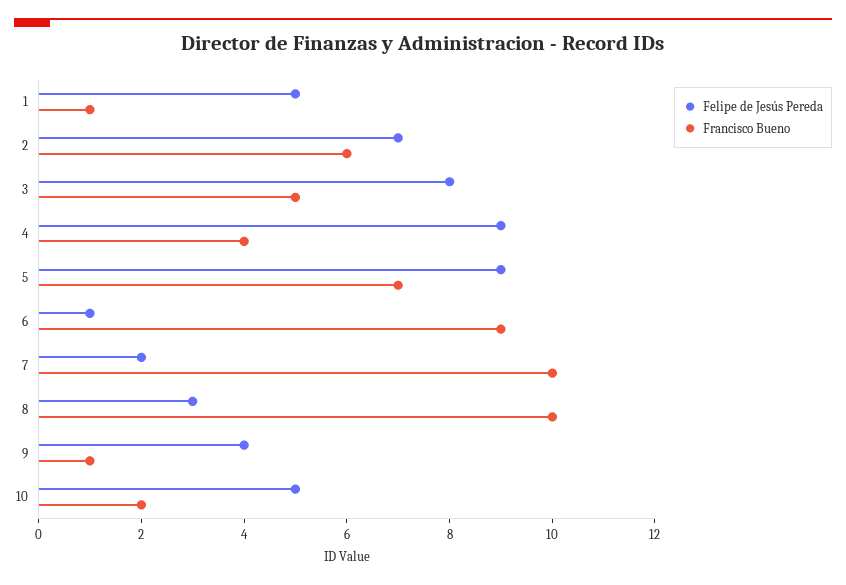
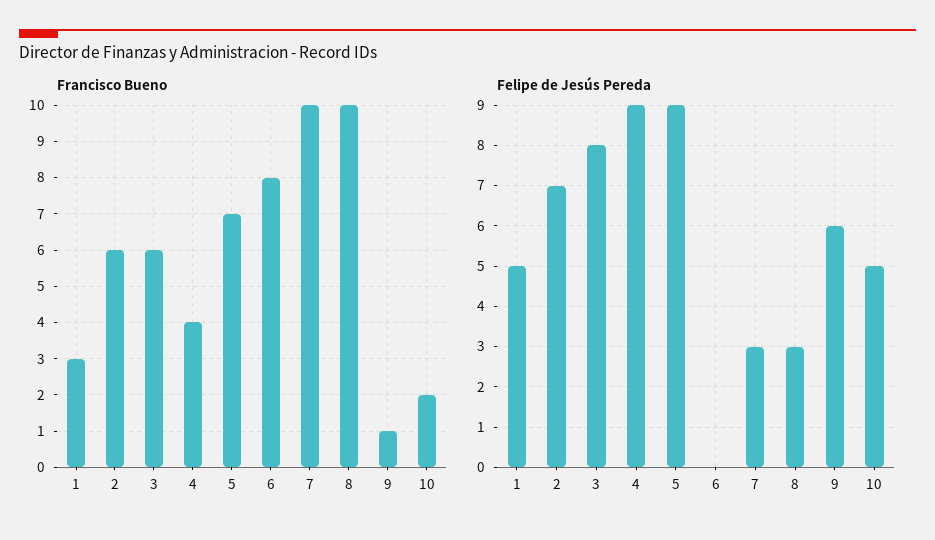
Francisco Bueno, 1: 1 -> 3
Francisco Bueno, 3: 5 -> 6
Felipe de Jesús Pereda, 6: 1 -> 0
Francisco Bueno, 6: 9 -> 8
Felipe de Jesús Pereda, 7: 2 -> 3
Felipe de Jesús Pereda, 9: 4 -> 6

